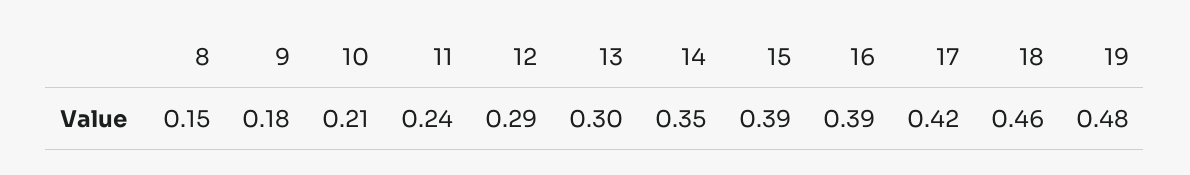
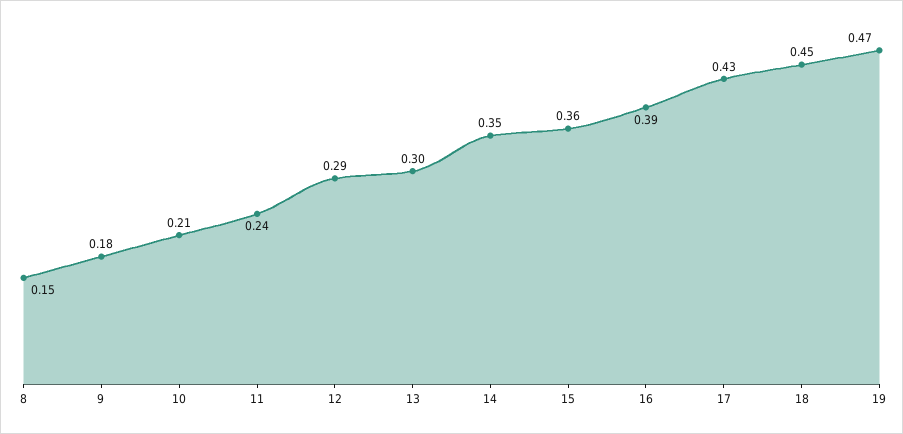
15: 0.39 -> 0.36
17: 0.42 -> 0.43
18: 0.46 -> 0.45
19: 0.48 -> 0.47

